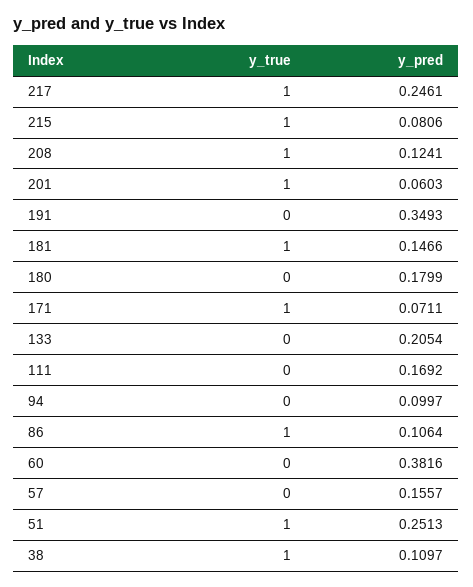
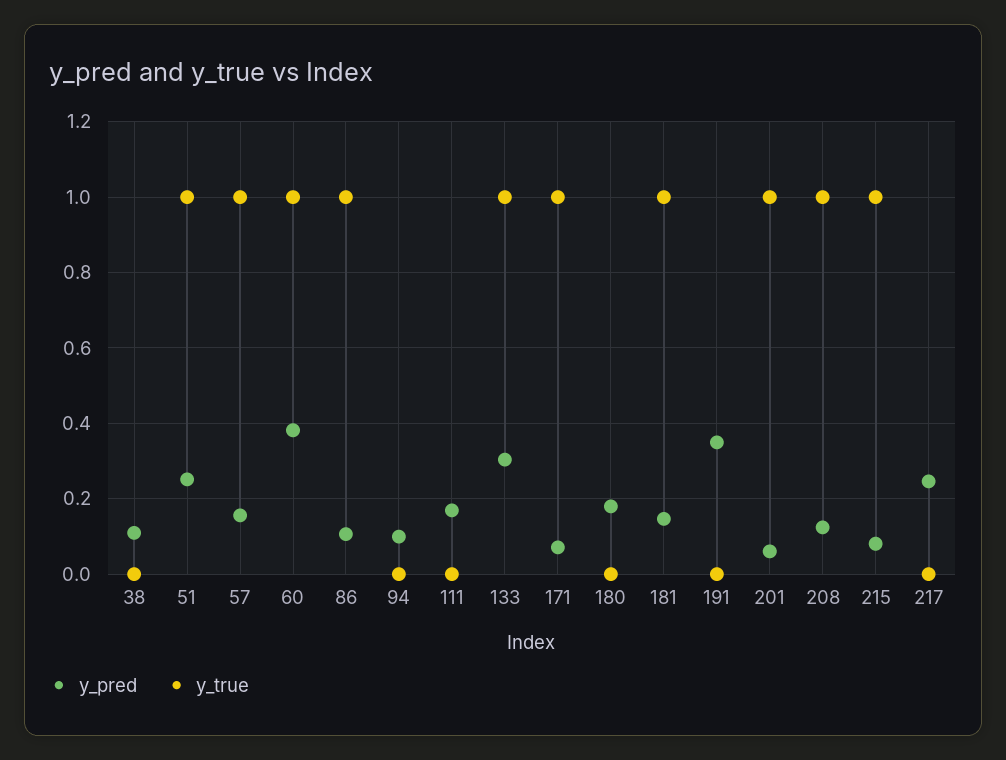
y_true, 217: 1 -> 0
y_true, 133: 0 -> 1
y_pred, 133: 0.2054 -> 0.3
y_true, 60: 0 -> 1
y_true, 57: 0 -> 1
y_true, 38: 1 -> 0

